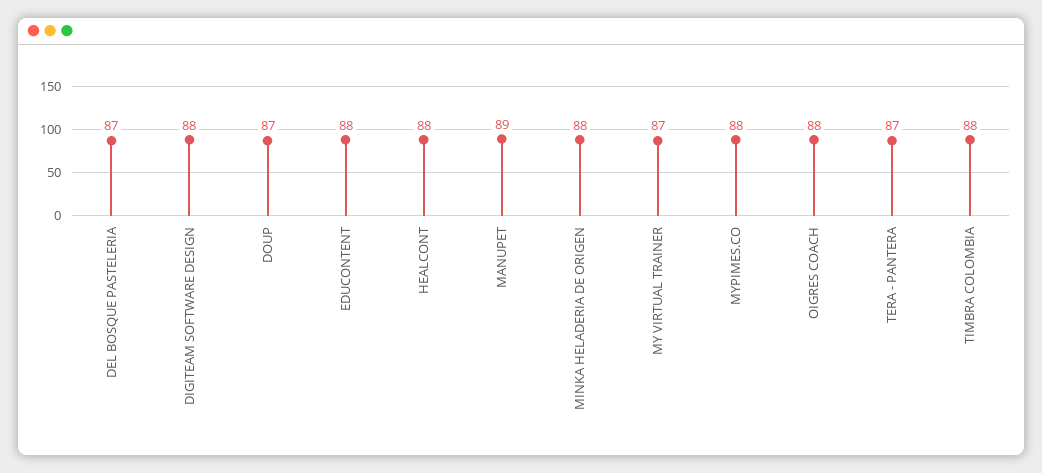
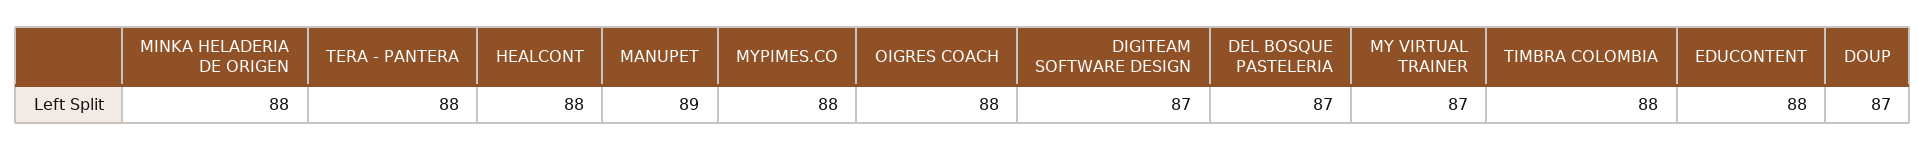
DIGITEAM SOFTWARE DESIGN: 88 -> 87
TERA - PANTERA: 87 -> 88

